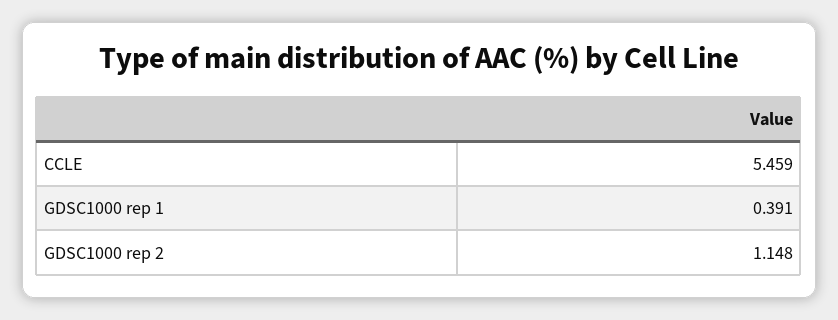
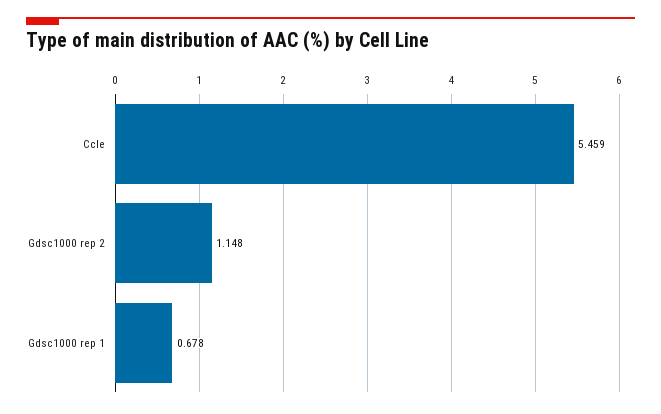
GDSC1000 rep 1: 0.391 -> 0.678

